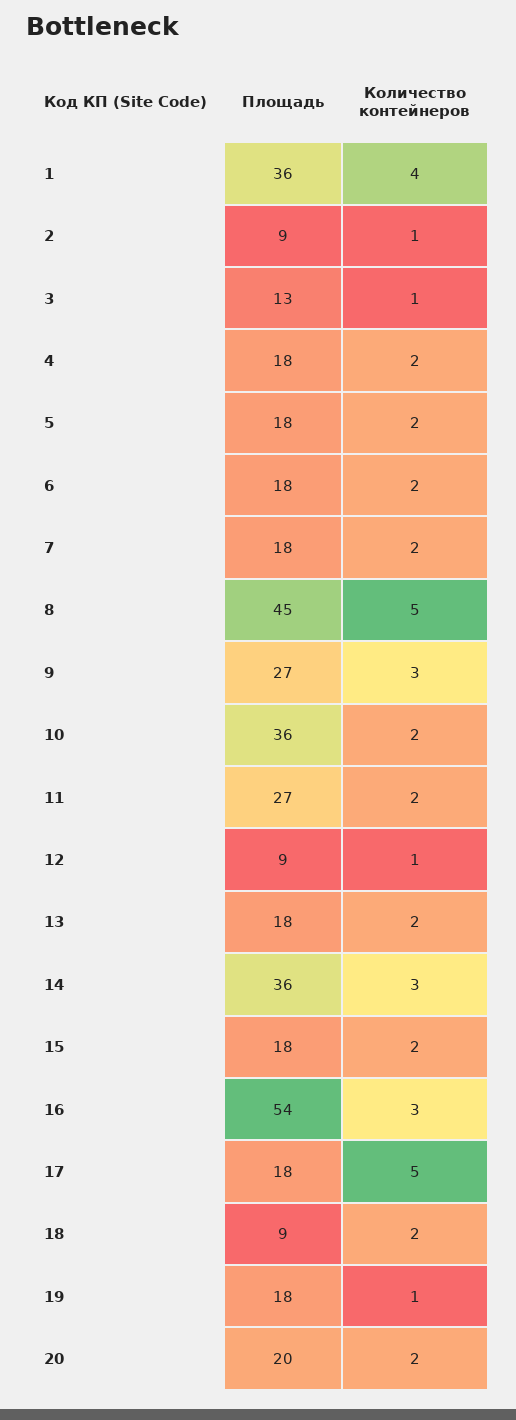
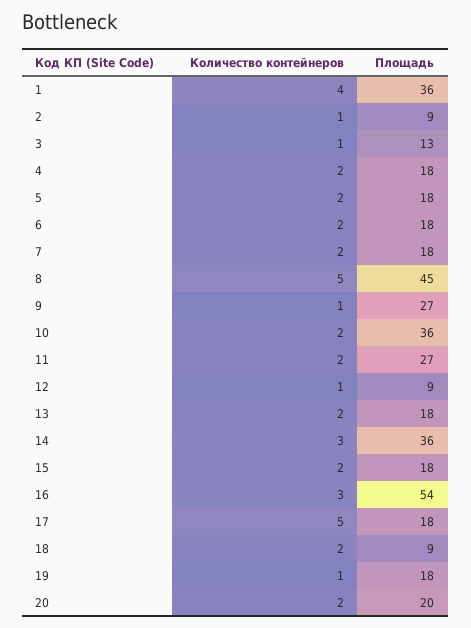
Количество контейнеров, 9: 3 -> 1

